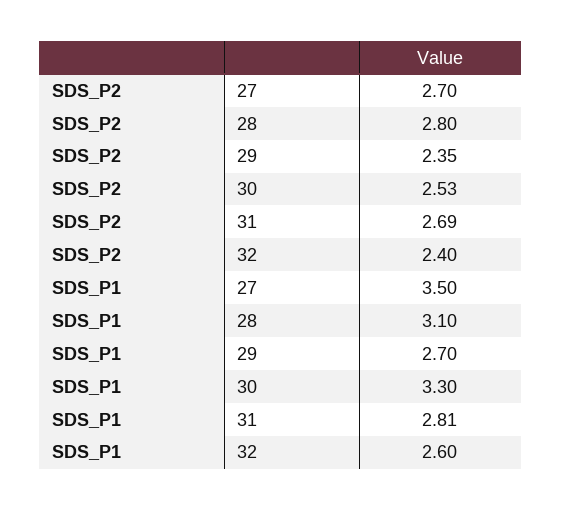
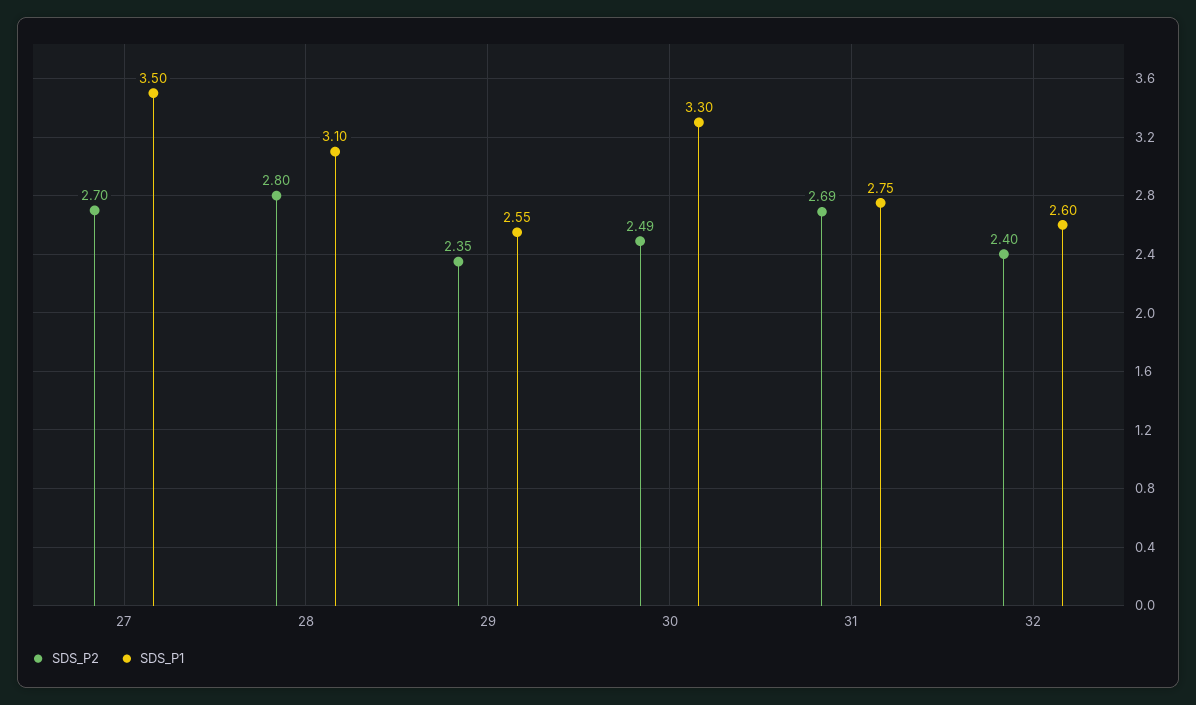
SDS_P2, 30: 2.53 -> 2.49
SDS_P1, 29: 2.7 -> 2.55
SDS_P1, 31: 2.81 -> 2.75

